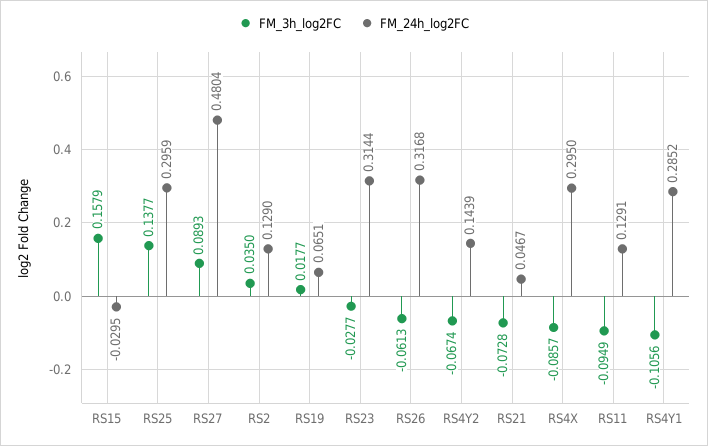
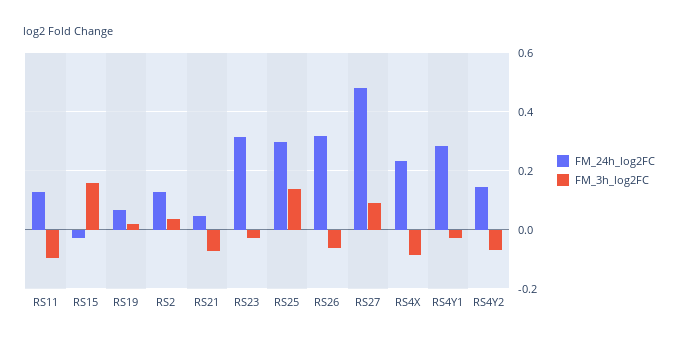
FM_24h_log2FC, RS4X: 0.295 -> 0.225
FM_3h_log2FC, RS4Y1: -0.1056 -> -0.025

